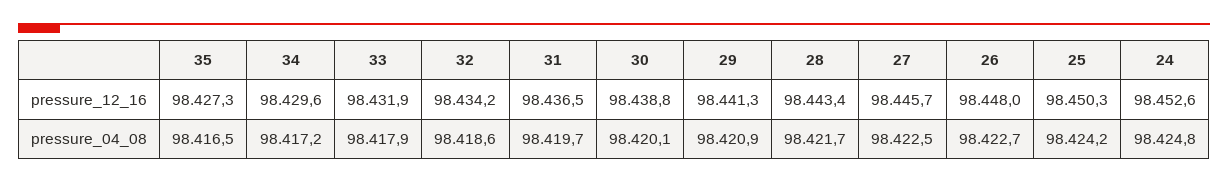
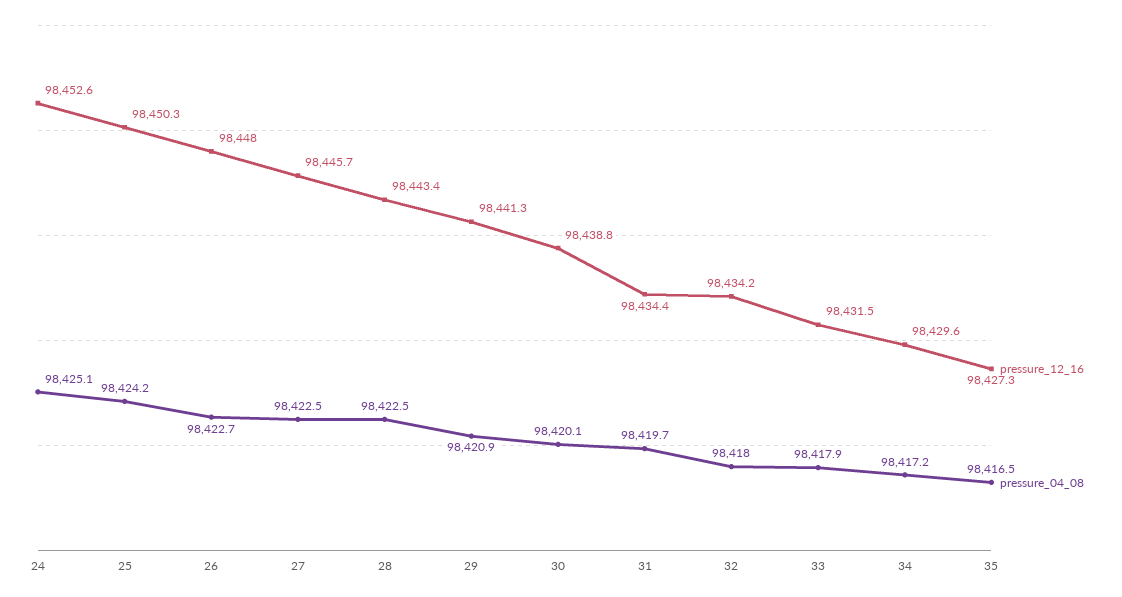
pressure_12_16, 33: 98431.9 -> 98431.5
pressure_12_16, 31: 98436.5 -> 98434.4
pressure_04_08, 32: 98418.6 -> 98418
pressure_04_08, 28: 98421.7 -> 98422.5
pressure_04_08, 24: 98424.8 -> 98425.1

